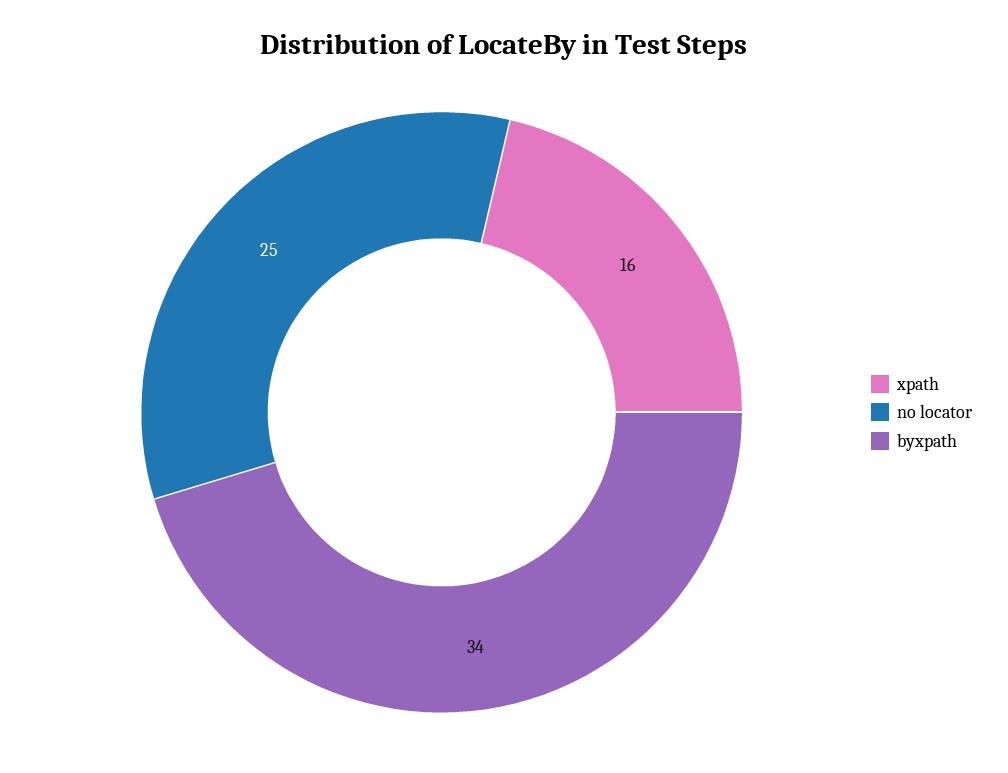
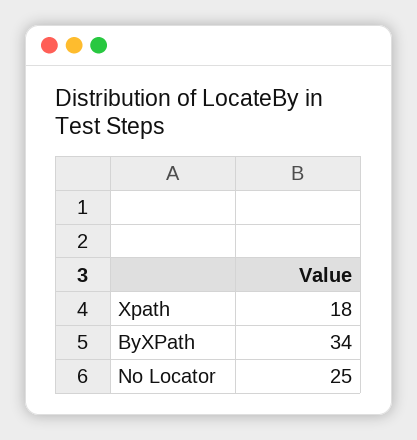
xpath: 16 -> 18

